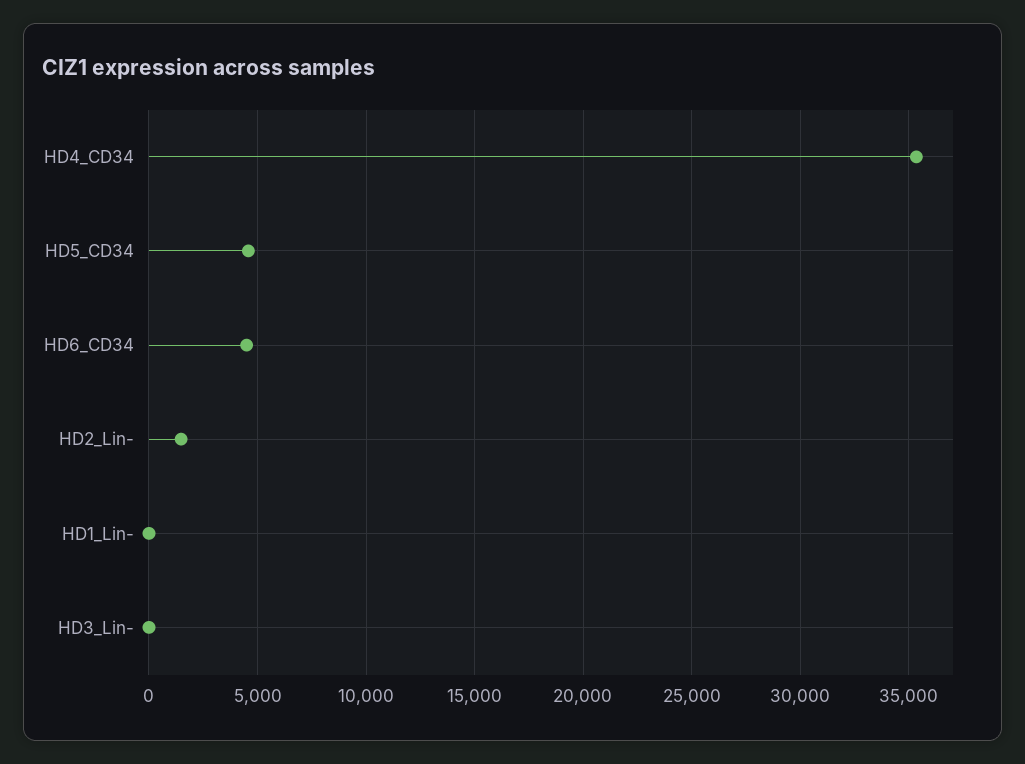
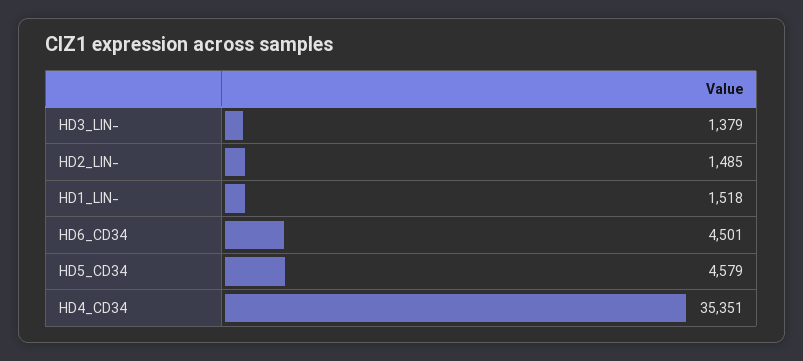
HD1_Lin-: 0 -> 1518
HD3_Lin-: 0 -> 1379

